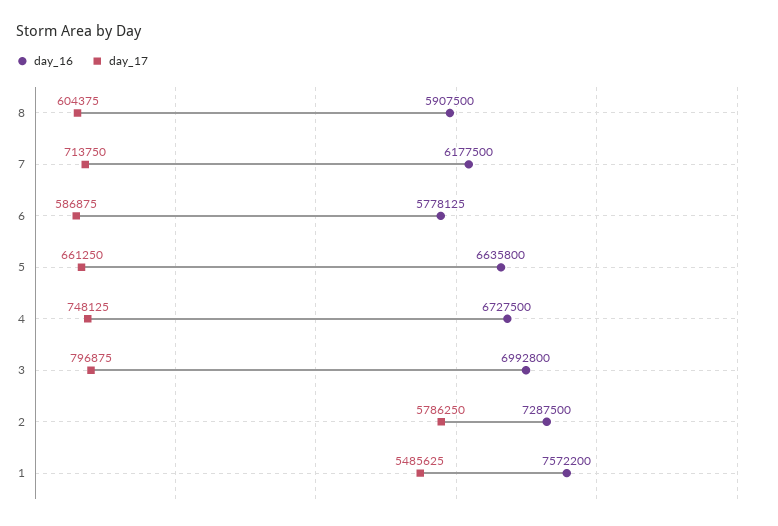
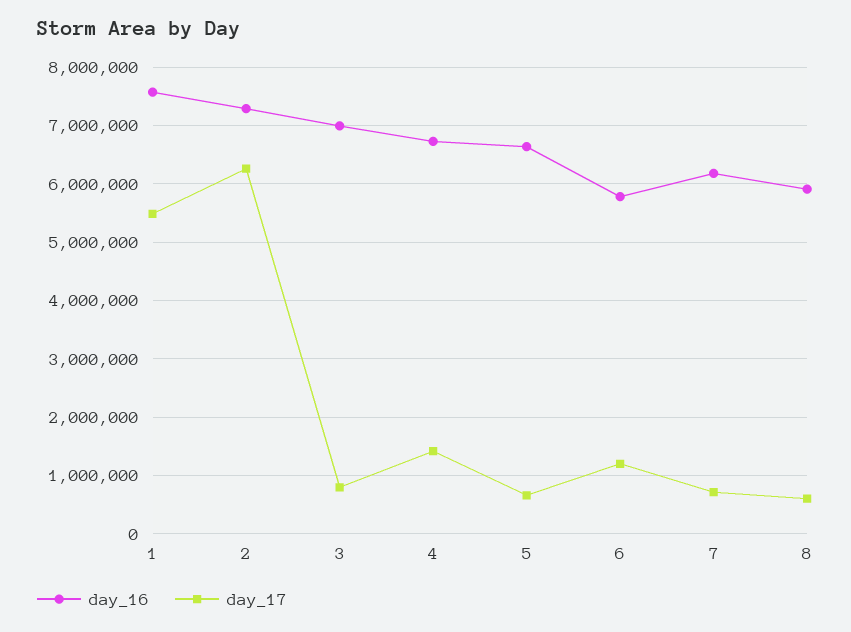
day_17, 6: 586875 -> 1200000
day_17, 4: 748125 -> 1400000
day_17, 2: 5786250 -> 6200000

